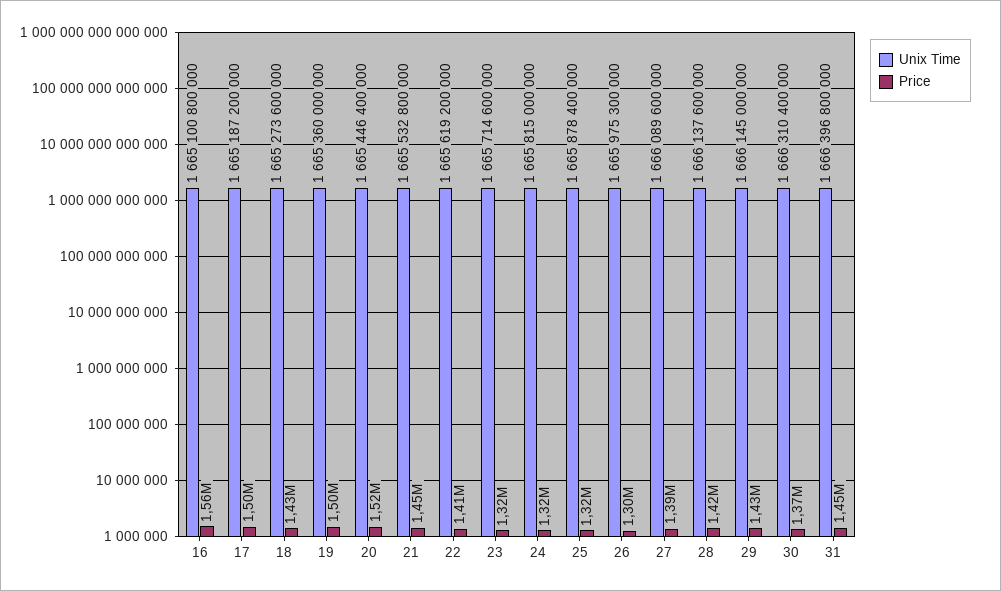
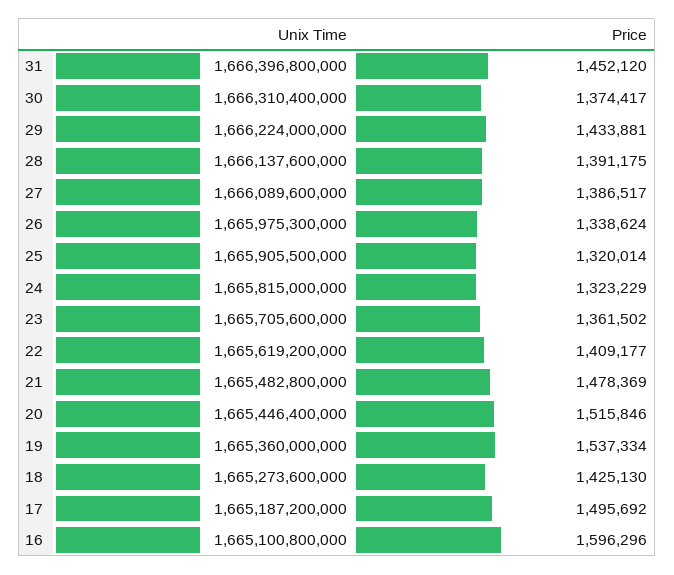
Price, 16: 1560000 -> 1596296
Price, 19: 1500000 -> 1537334
Unix Time, 21: 1665532800000 -> 1665482800000
Price, 21: 1450000 -> 1478369
Unix Time, 23: 1665714600000 -> 1665705600000
Price, 23: 1320000 -> 1361502
Unix Time, 25: 1665878400000 -> 1665905500000
Price, 26: 1300000 -> 1338624
Price, 28: 1420000 -> 1391175
Unix Time, 29: 1666145000000 -> 1666224000000

